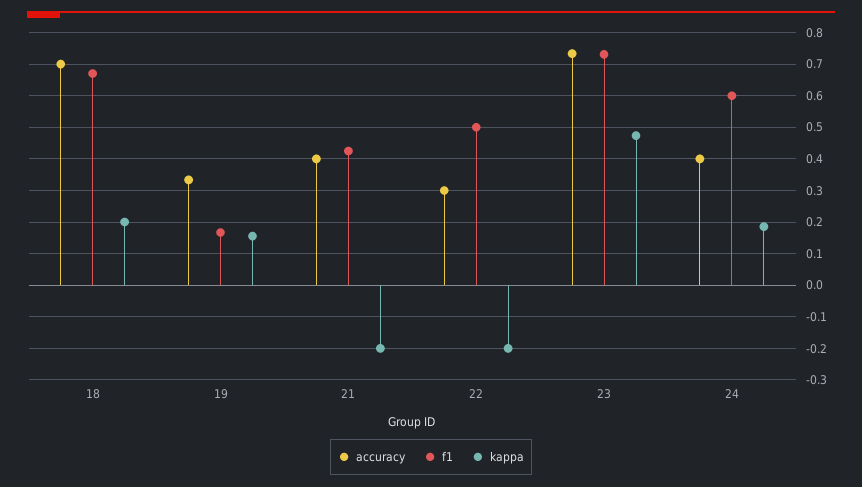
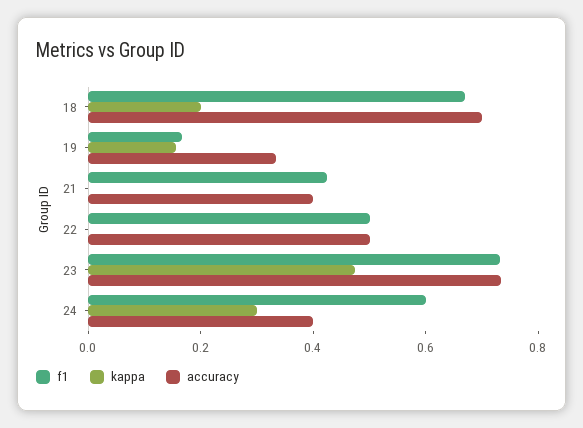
kappa, 21: -0.2 -> 0
accuracy, 22: 0.3 -> 0.5
kappa, 22: -0.2 -> 0
kappa, 24: 0.18 -> 0.3

